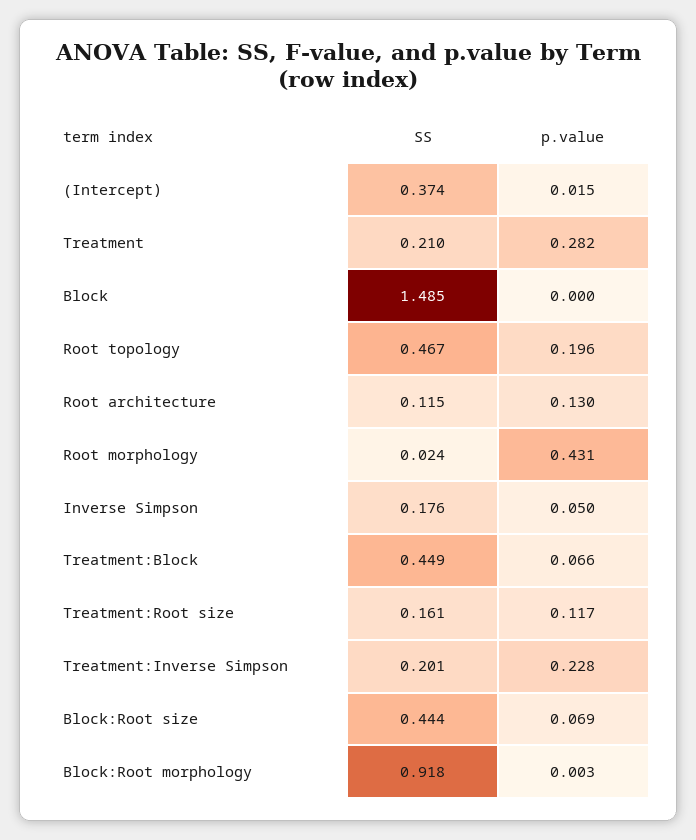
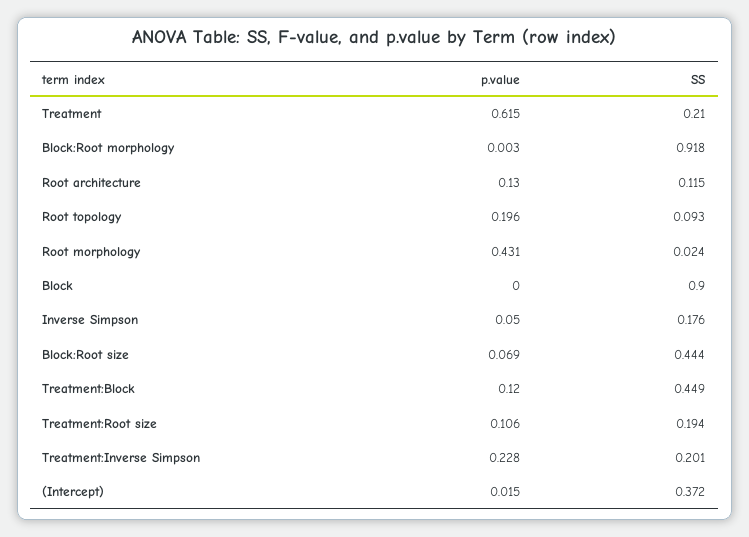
SS, (Intercept): 0.374 -> 0.372
p.value, Treatment: 0.282 -> 0.615
SS, Block: 1.485 -> 0.9
SS, Root topology: 0.467 -> 0.093
p.value, Treatment:Block: 0.066 -> 0.12
SS, Treatment:Root size: 0.161 -> 0.194
p.value, Treatment:Root size: 0.117 -> 0.106

